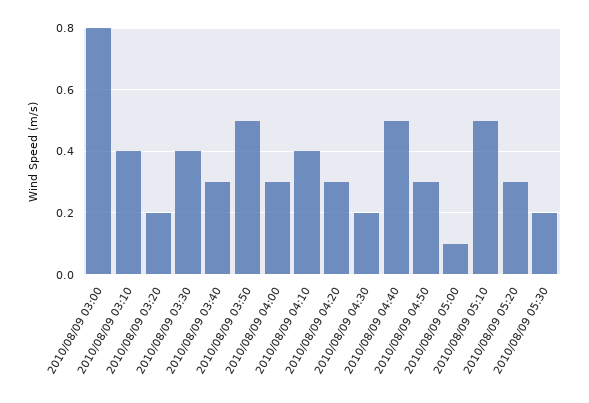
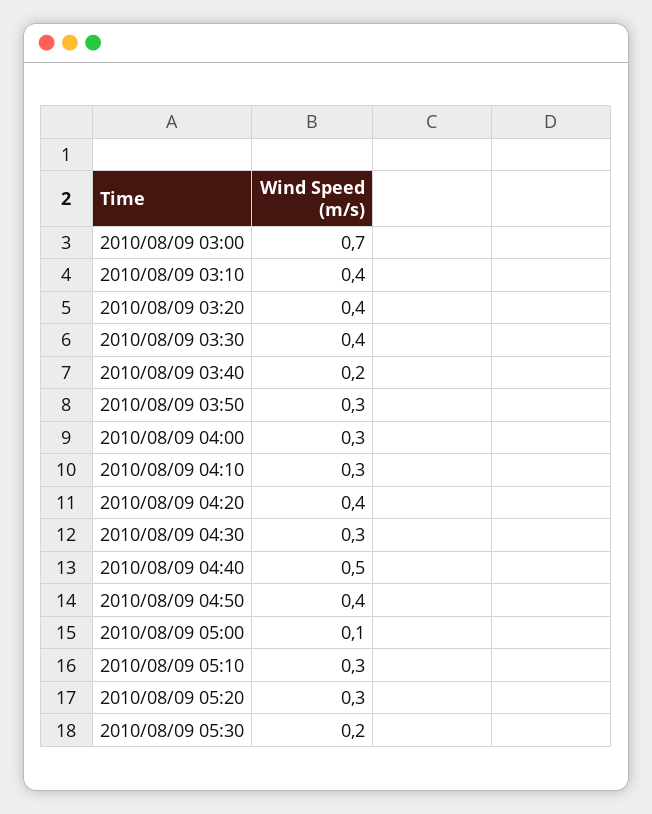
2010/08/09 03:00: 0.8 -> 0.7
2010/08/09 03:20: 0.2 -> 0.4
2010/08/09 03:40: 0.3 -> 0.2
2010/08/09 03:50: 0.5 -> 0.3
2010/08/09 04:10: 0.4 -> 0.3
2010/08/09 04:20: 0.3 -> 0.4
2010/08/09 04:30: 0.2 -> 0.3
2010/08/09 04:50: 0.3 -> 0.4
2010/08/09 05:10: 0.5 -> 0.3

